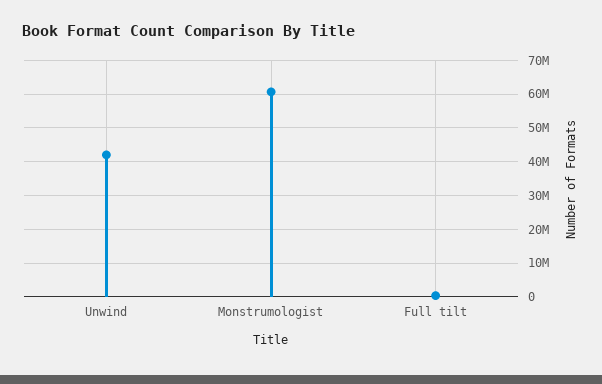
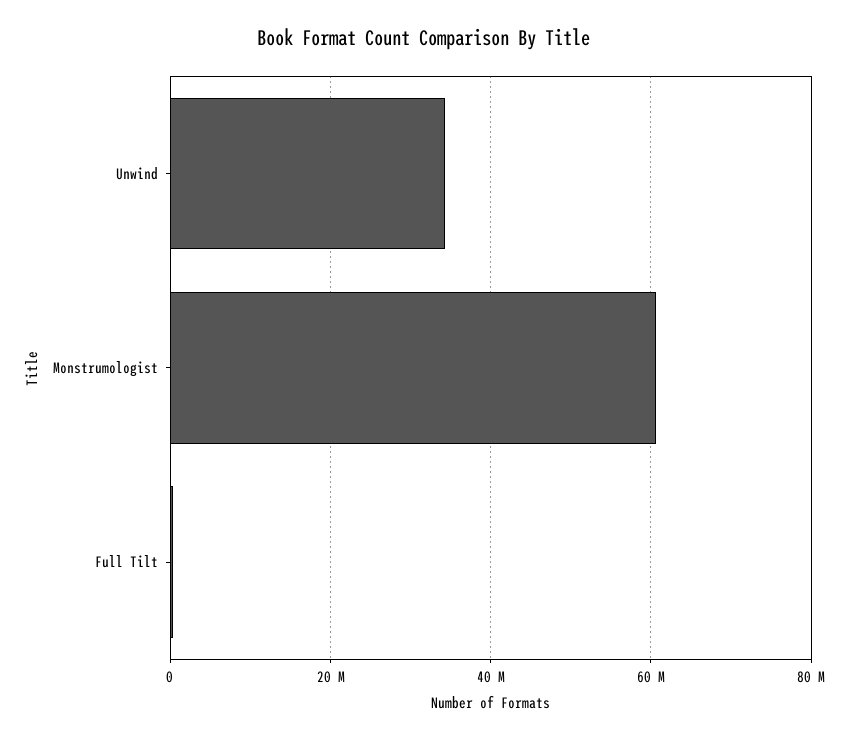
Unwind: 42000000 -> 34000000

